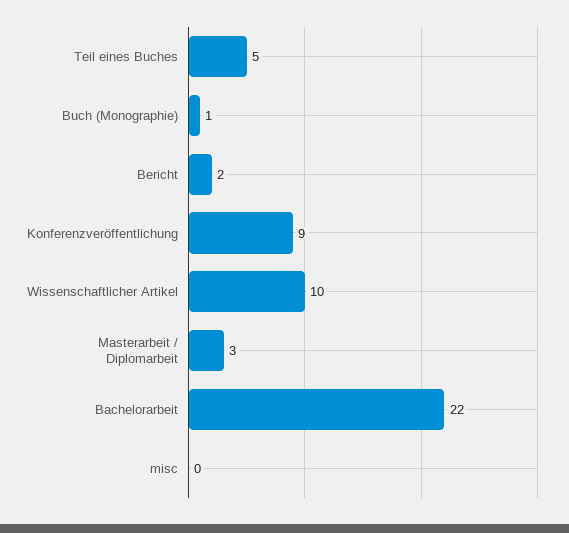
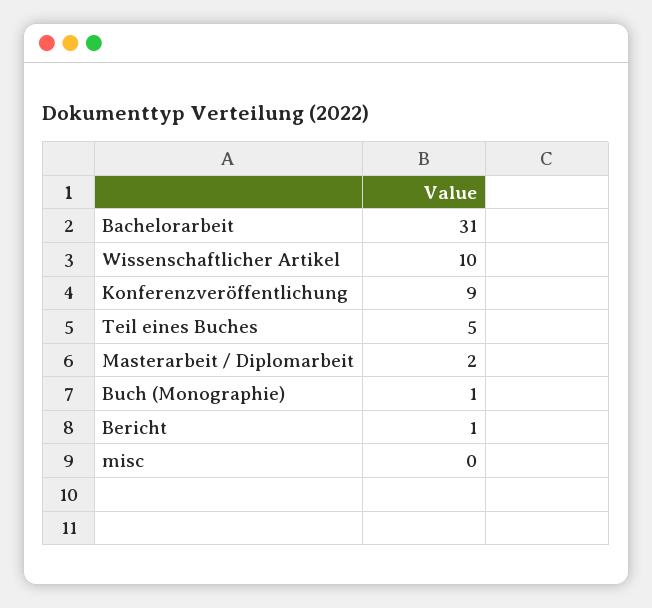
Bericht: 2 -> 1
Masterarbeit / Diplomarbeit: 3 -> 2
Bachelorarbeit: 22 -> 31

